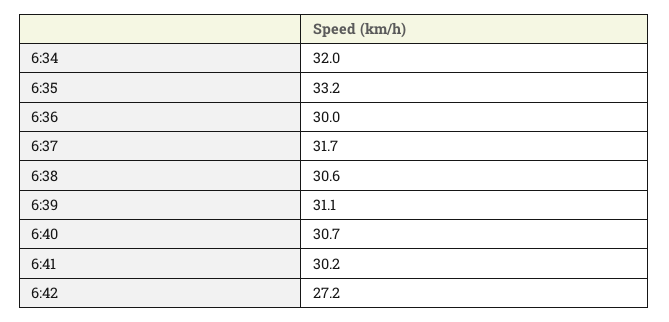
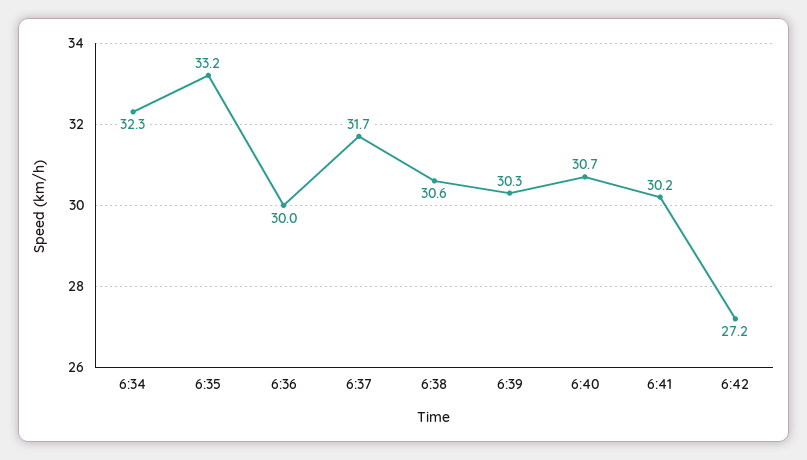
6:34: 32 -> 32.3
6:39: 31.1 -> 30.3

